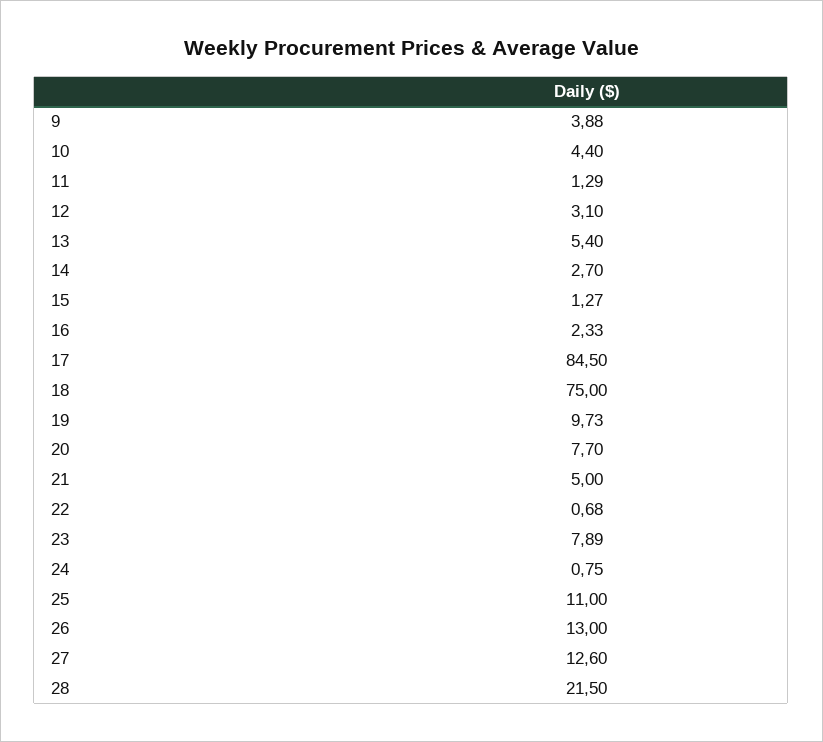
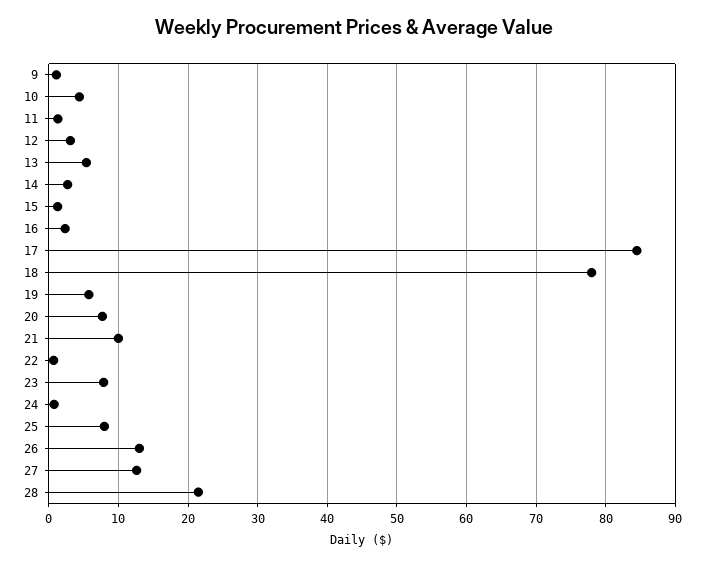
9: 3.88 -> 1
18: 75 -> 78
19: 9.73 -> 6
21: 5 -> 10
25: 11 -> 8

